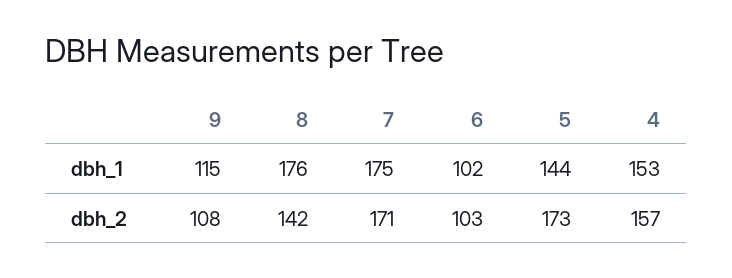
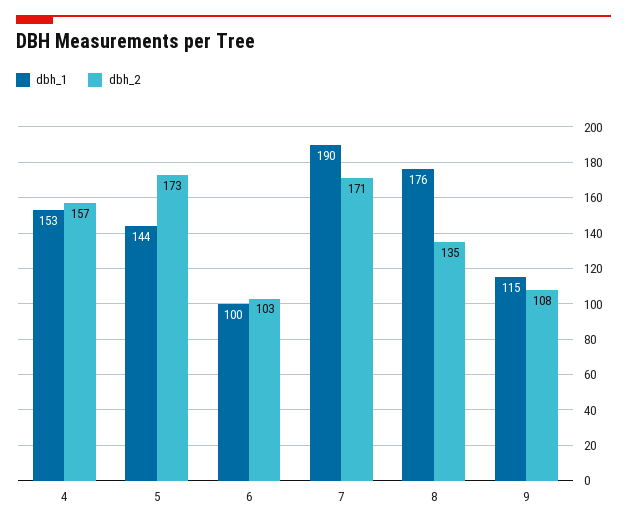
dbh_1, 7: 175 -> 190
dbh_1, 6: 102 -> 100
dbh_2, 8: 142 -> 135

